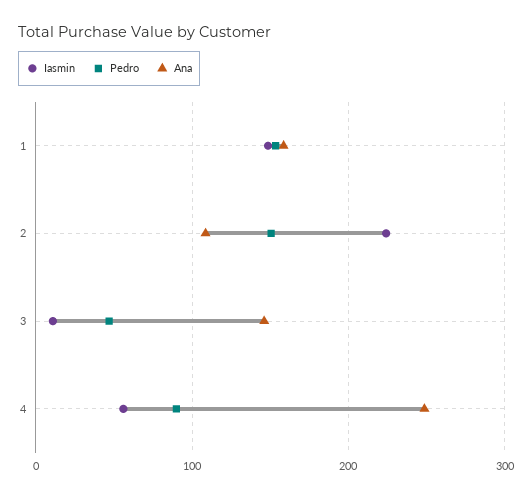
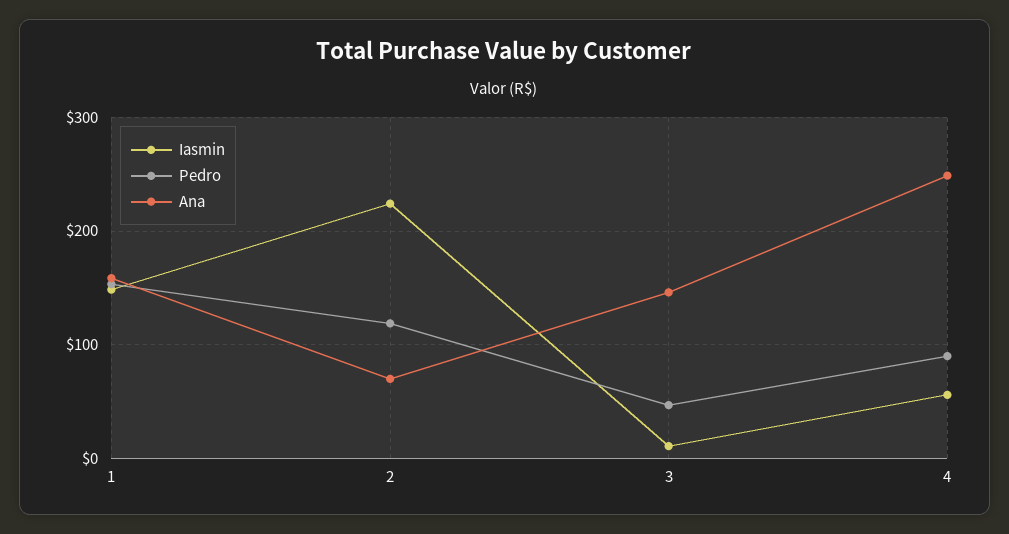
Pedro, 2: 150 -> 120
Ana, 2: 110 -> 70

